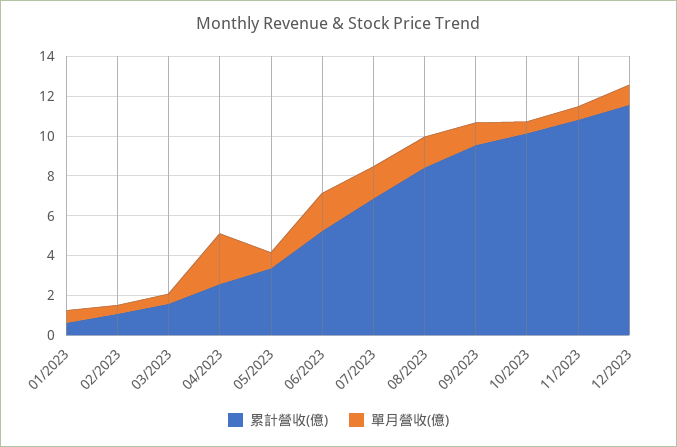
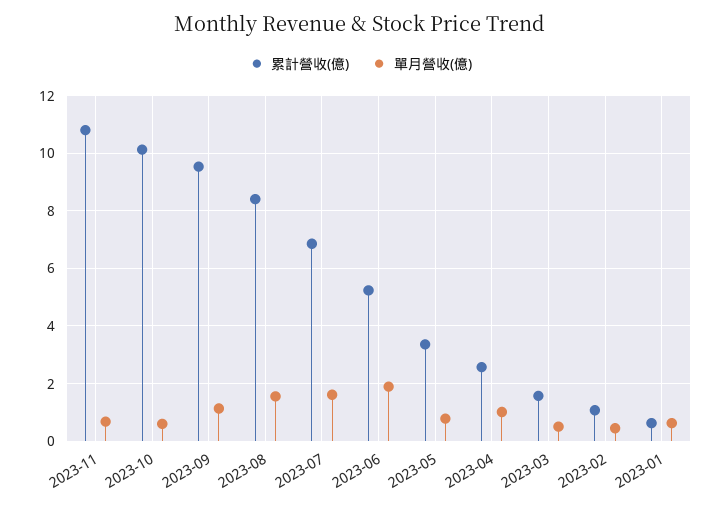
單月營收(億), 04/2023: 2.5 -> 1
累計營收(億), 12/2023: 11.5 -> none
單月營收(億), 12/2023: 1 -> none

